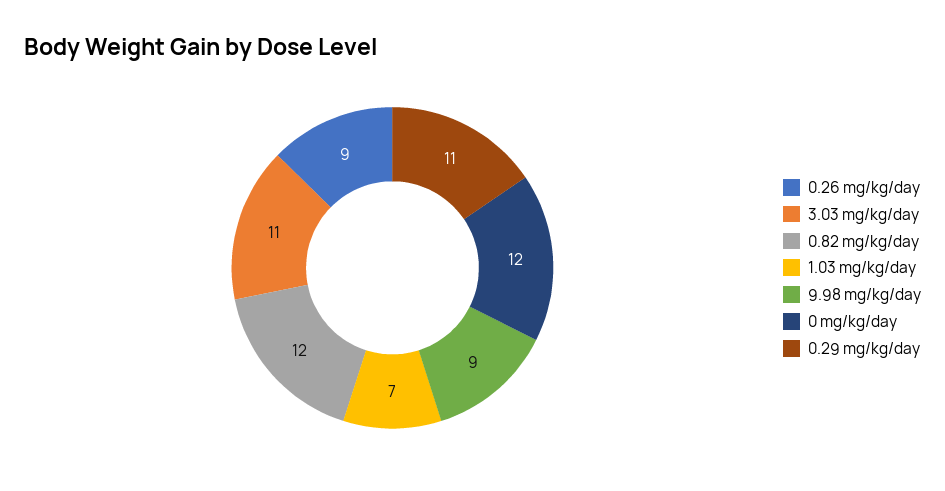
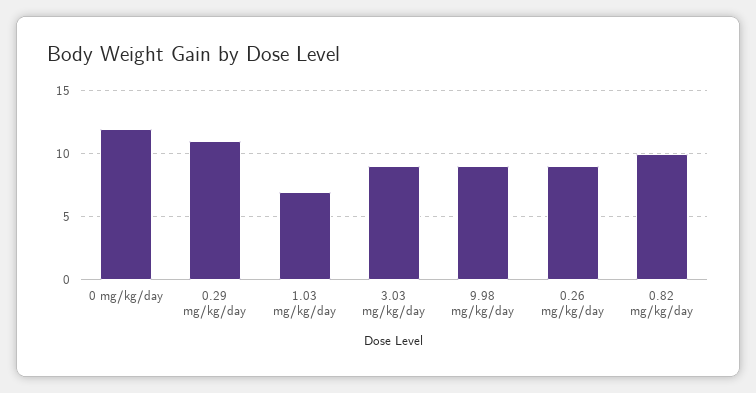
3.03 mg/kg/day: 11 -> 9
0.82 mg/kg/day: 12 -> 10

